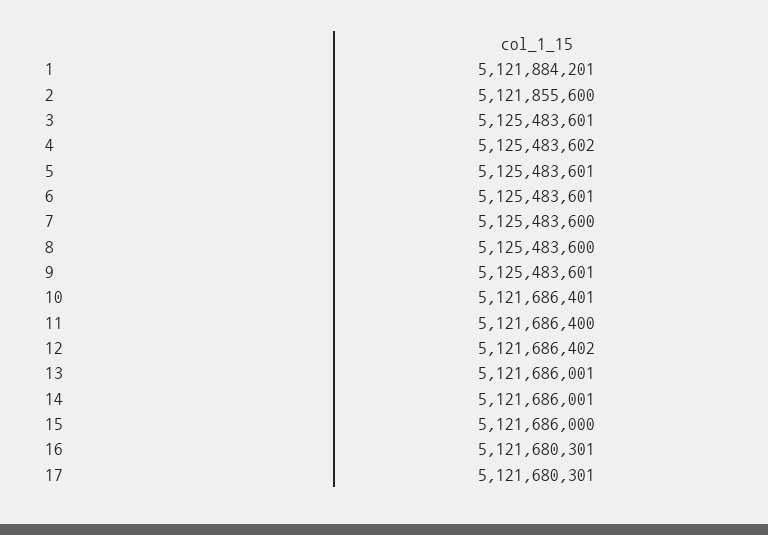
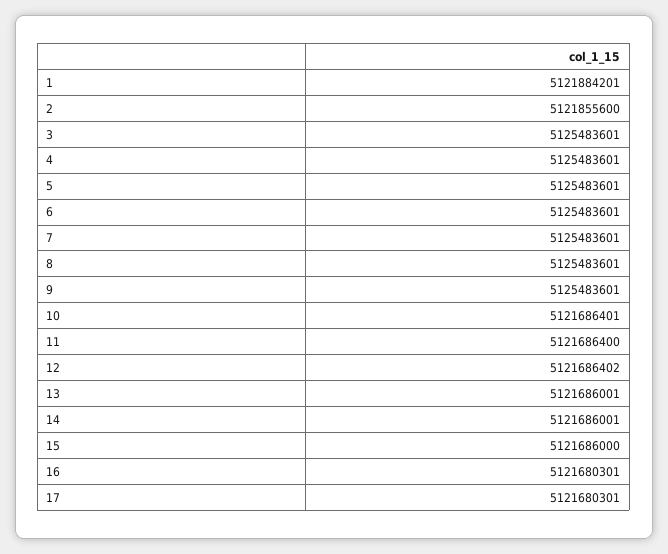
4: 5125483602 -> 5125483601
7: 5125483600 -> 5125483601
8: 5125483600 -> 5125483601

